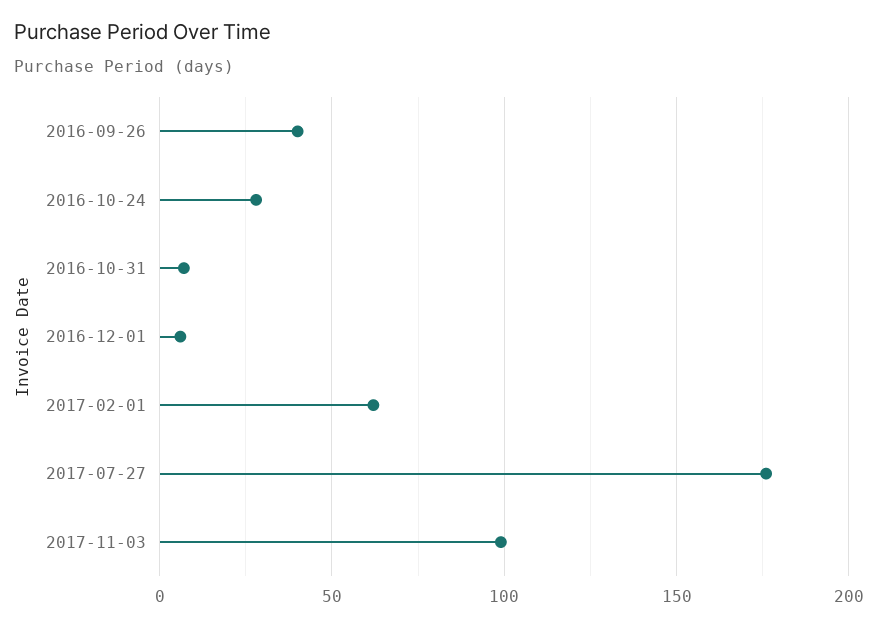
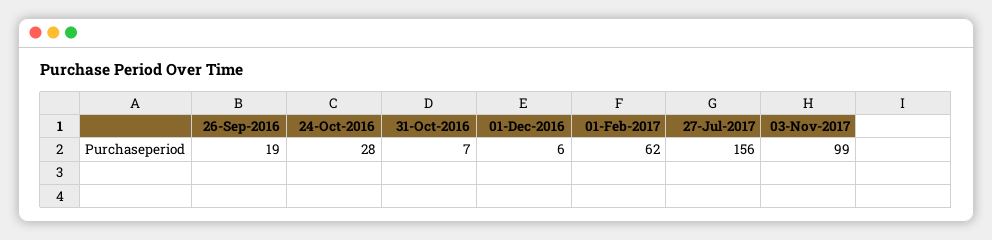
2016-09-26: 40 -> 19
2017-07-27: 175 -> 156

